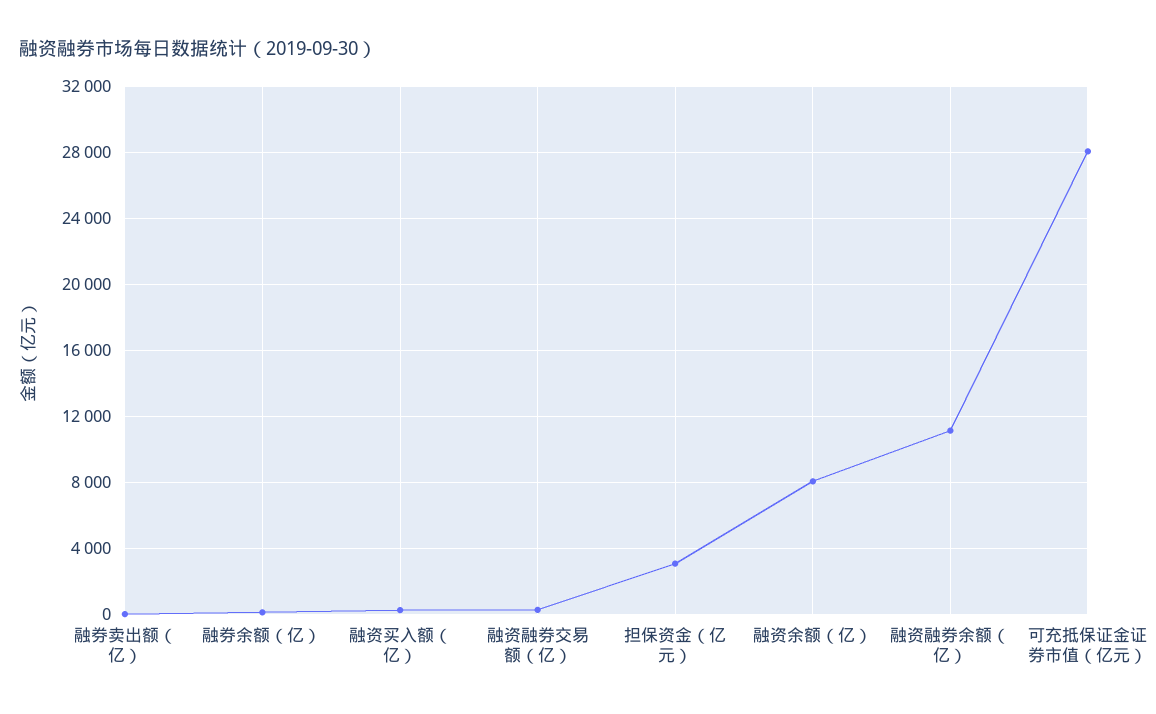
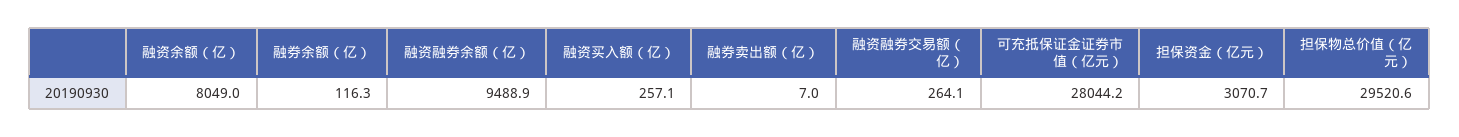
融资融券余额（亿）: 11000 -> 9488.9
担保物总价值（亿元）: none -> 29520.6

